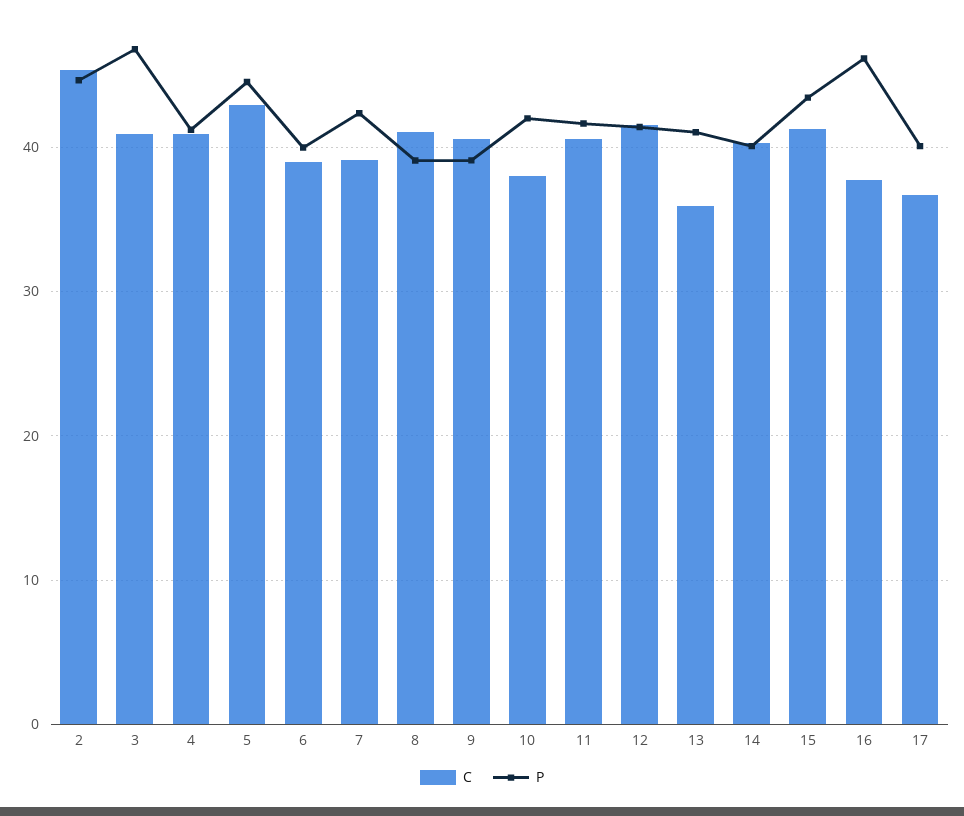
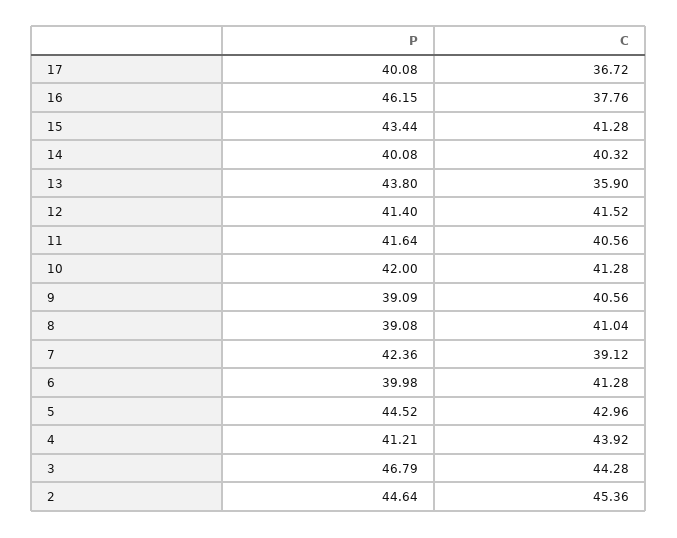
C, 3: 41 -> 44.28
C, 4: 41 -> 43.92
C, 6: 39 -> 41.28
C, 10: 38 -> 41.28
P, 13: 41 -> 43.8

